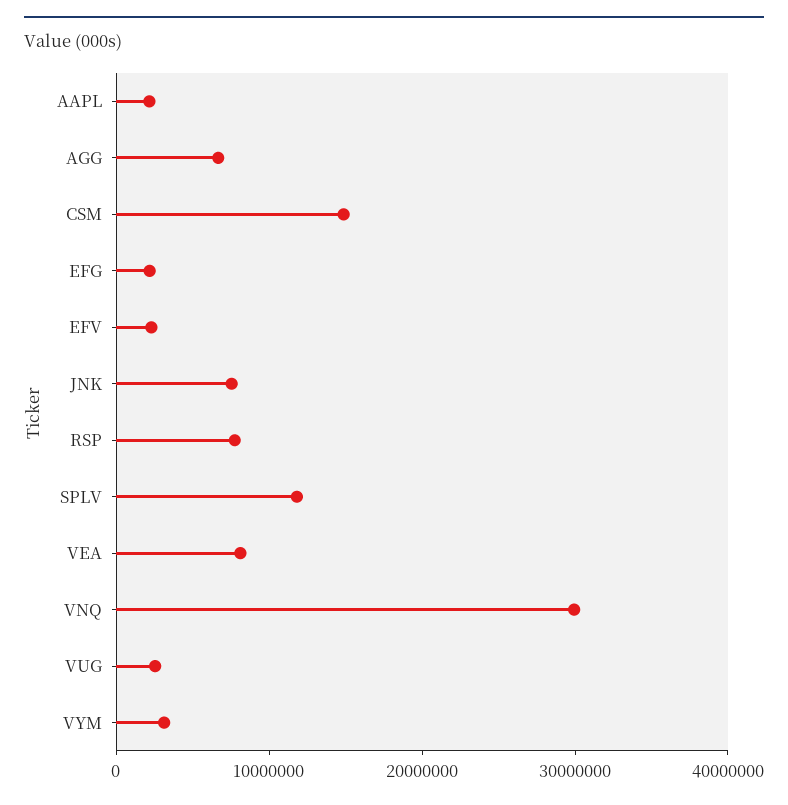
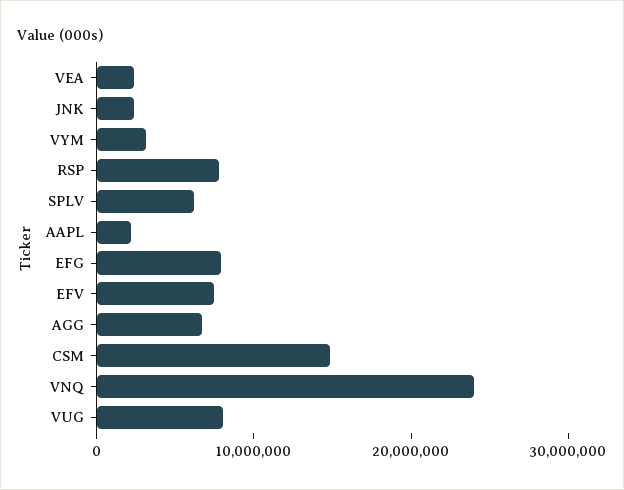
EFG: 2000000 -> 8000000
EFV: 2000000 -> 8000000
JNK: 8000000 -> 2000000
SPLV: 12000000 -> 6000000
VEA: 8000000 -> 2000000
VNQ: 30000000 -> 24000000
VUG: 2000000 -> 8000000

